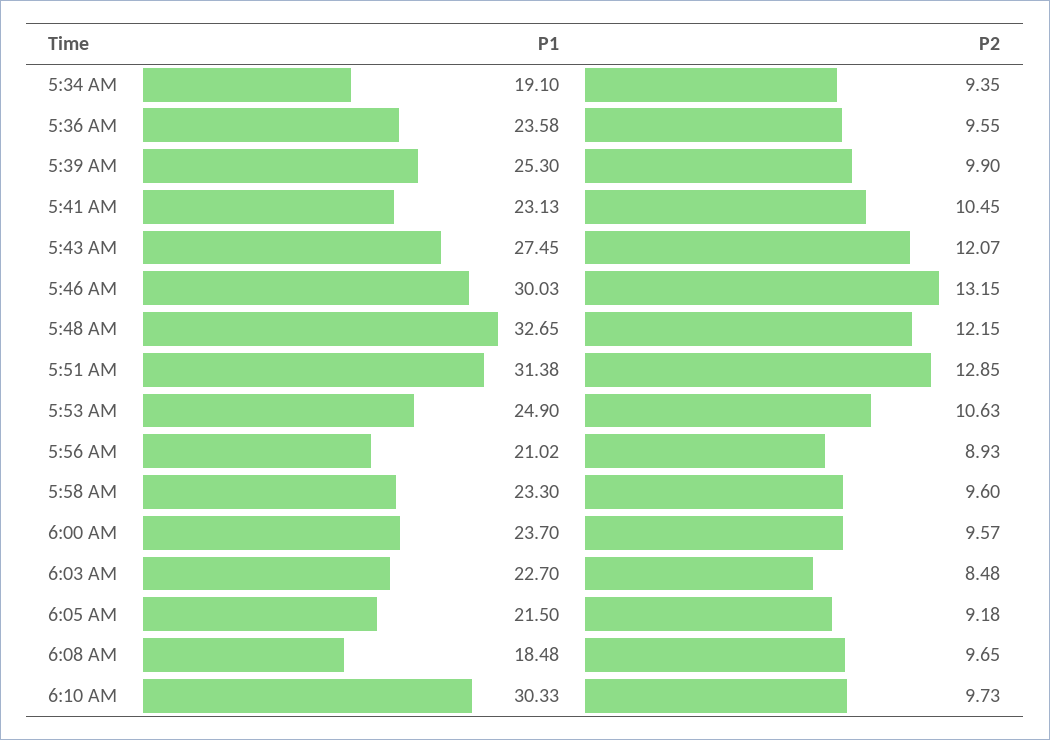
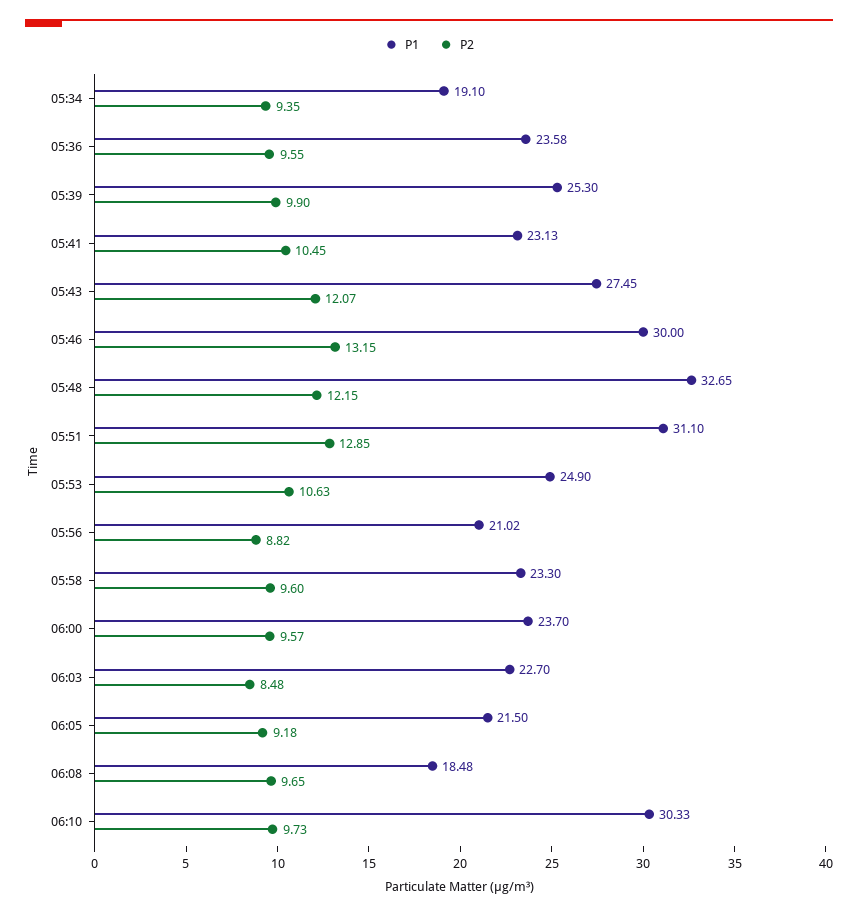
P1, 5:46 AM: 30.03 -> 30
P1, 5:51 AM: 31.38 -> 31.1
P2, 5:56 AM: 8.93 -> 8.82

